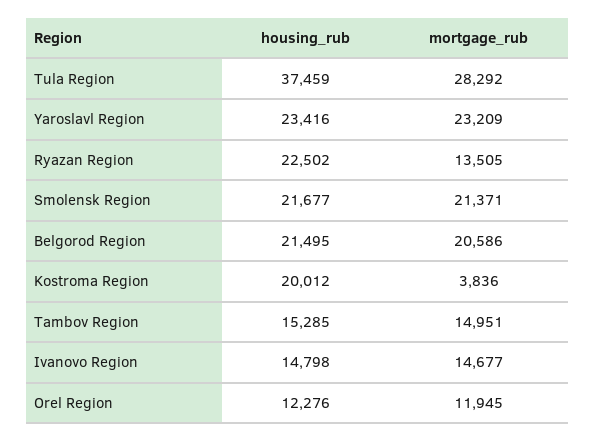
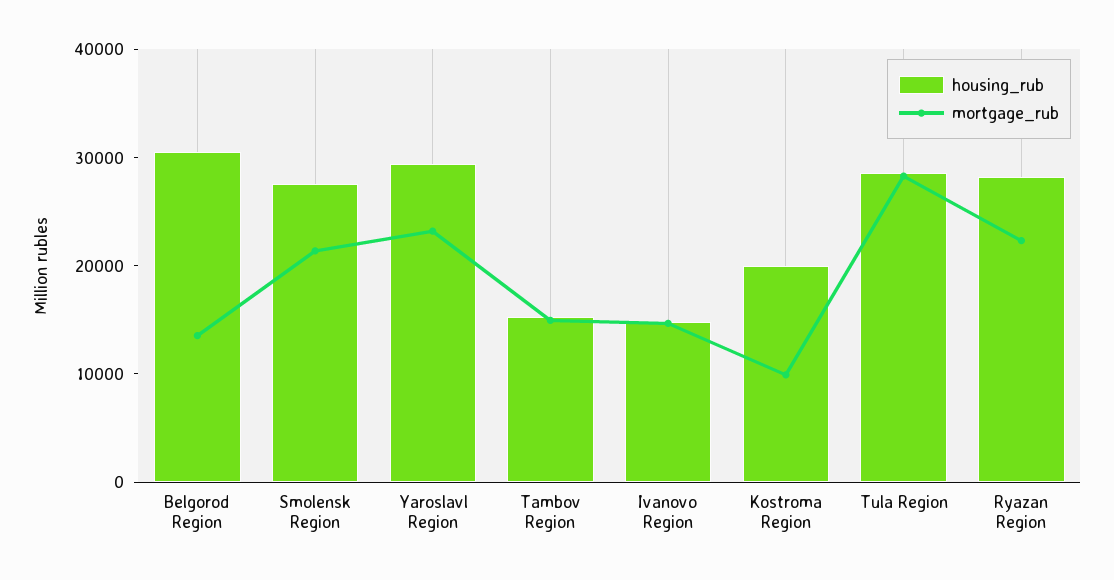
housing_rub, Tula Region: 37459 -> 28000
housing_rub, Yaroslavl Region: 23416 -> 30000
housing_rub, Ryazan Region: 22502 -> 28000
mortgage_rub, Ryazan Region: 13505 -> 22000
housing_rub, Smolensk Region: 21677 -> 28000
housing_rub, Belgorod Region: 21495 -> 30000
mortgage_rub, Belgorod Region: 20586 -> 14000
mortgage_rub, Kostroma Region: 3836 -> 10000
housing_rub, Orel Region: 12276 -> none
mortgage_rub, Orel Region: 11945 -> none

